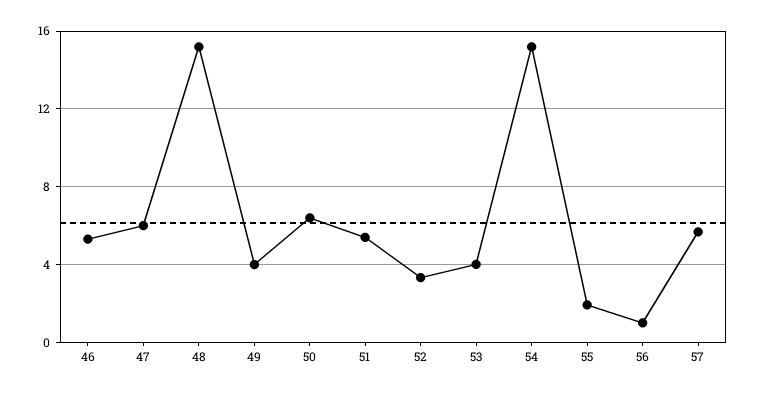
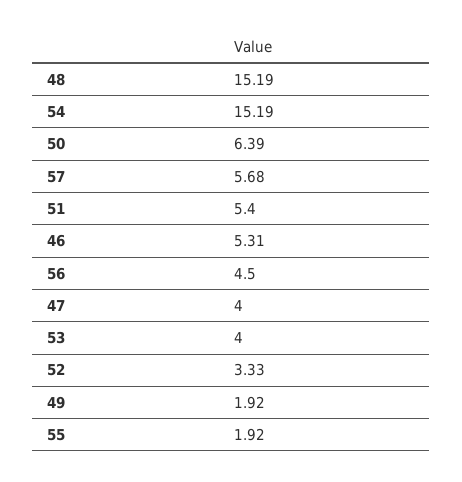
47: 6 -> 4
49: 4 -> 1.92
56: 1 -> 4.5

